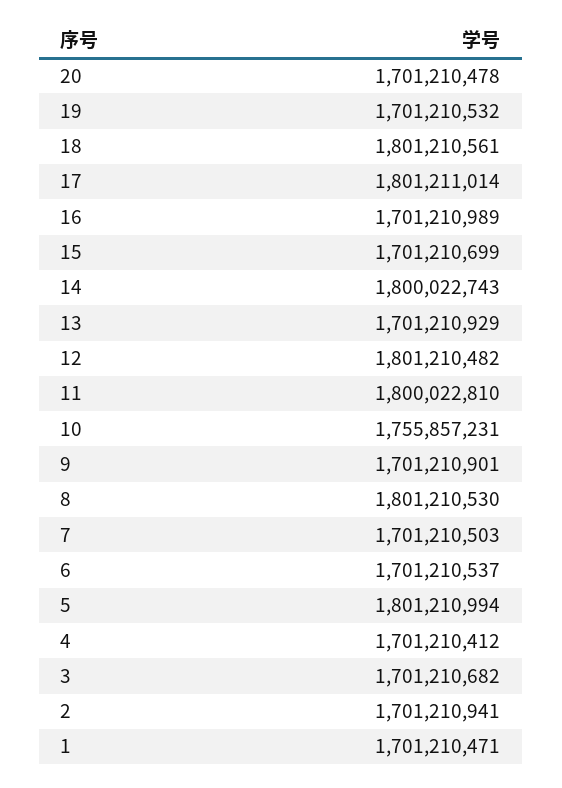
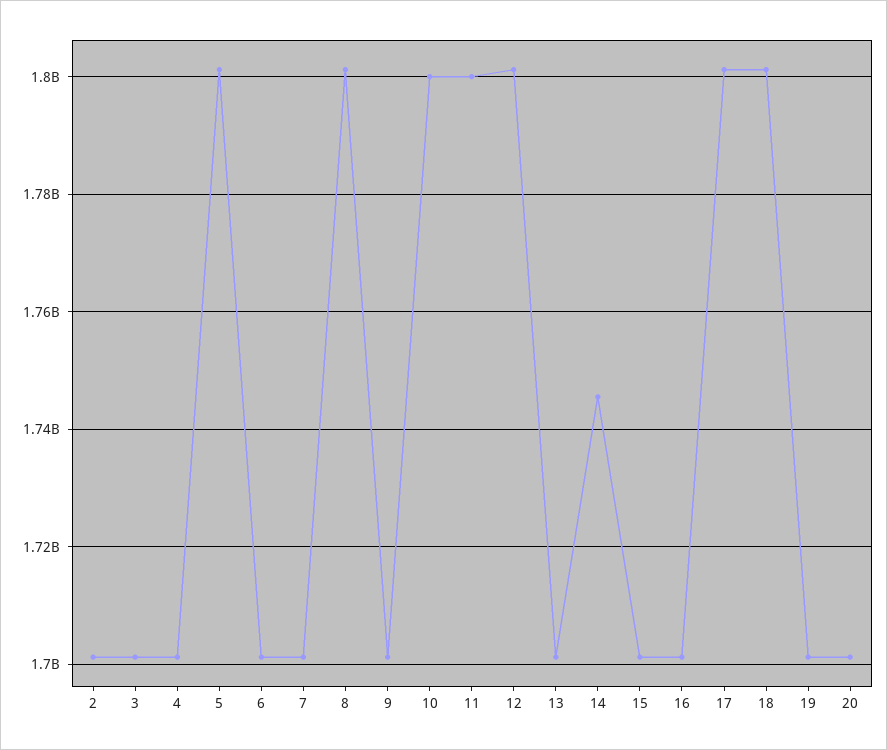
14: 1800022743 -> 1746000000
10: 1755857231 -> 1800000000
1: 1701210471 -> none

